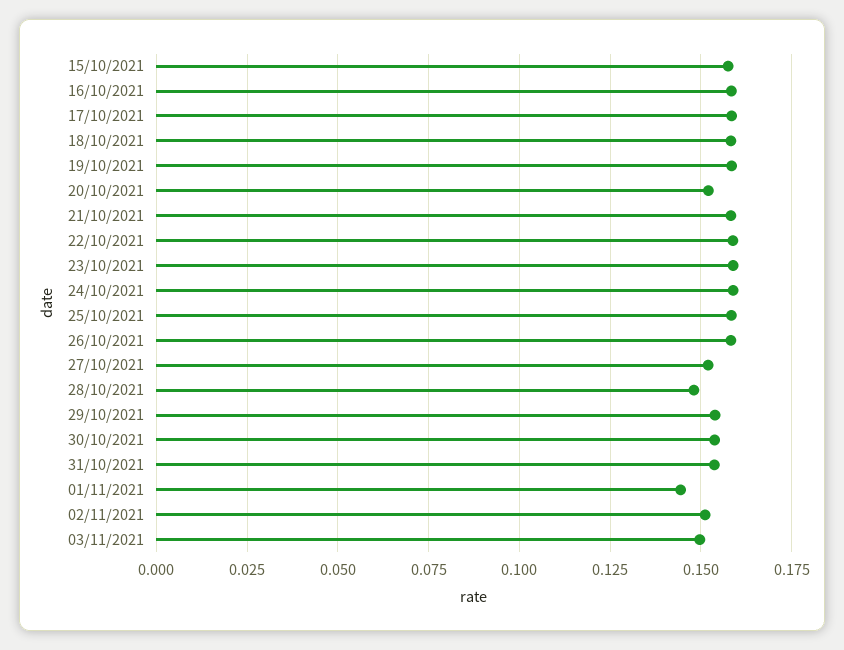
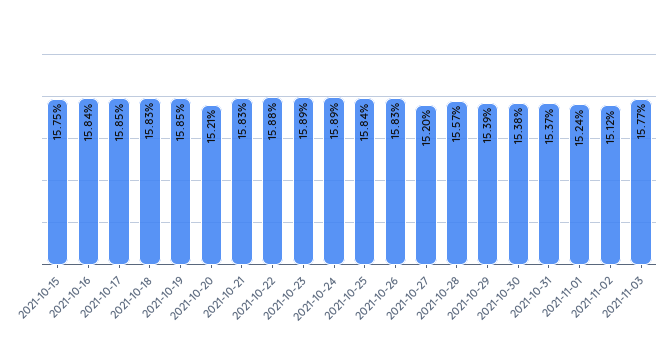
28/10/2021: 0.1475 -> 0.1557
01/11/2021: 0.145 -> 0.1524
03/11/2021: 0.15 -> 0.1577

